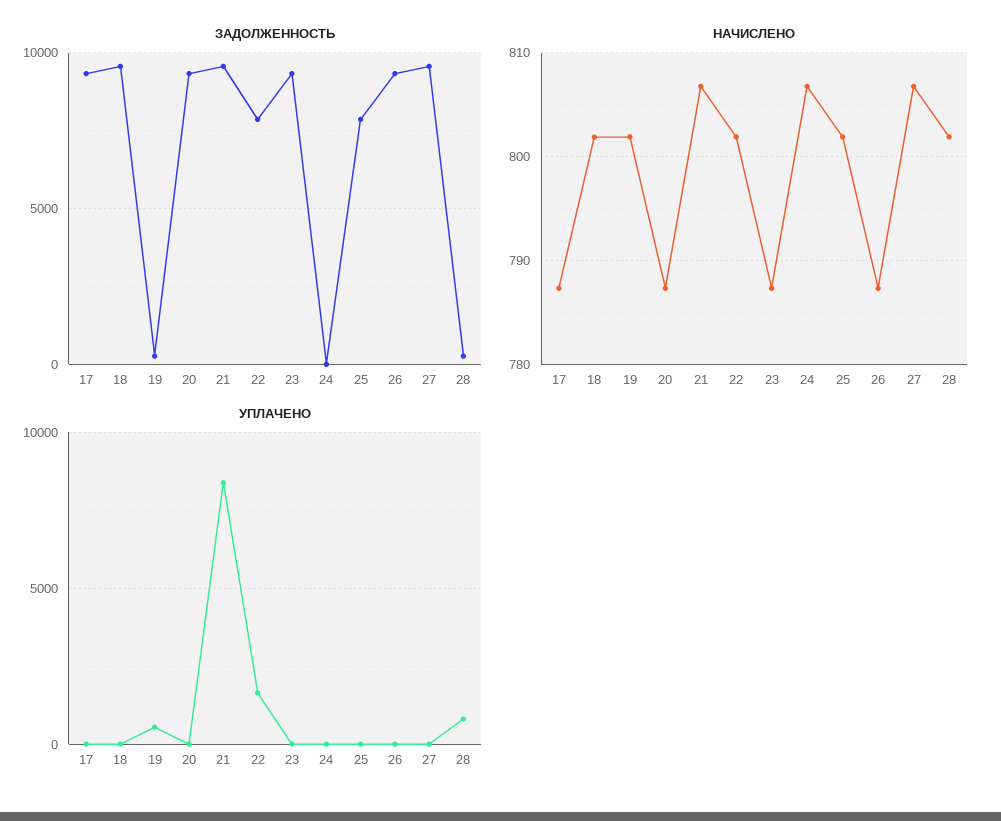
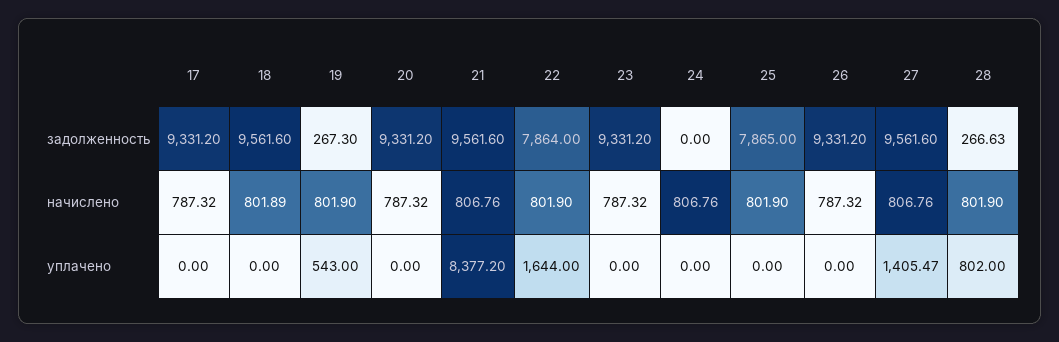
УПЛАЧЕНО, 27: 0 -> 1405.47

